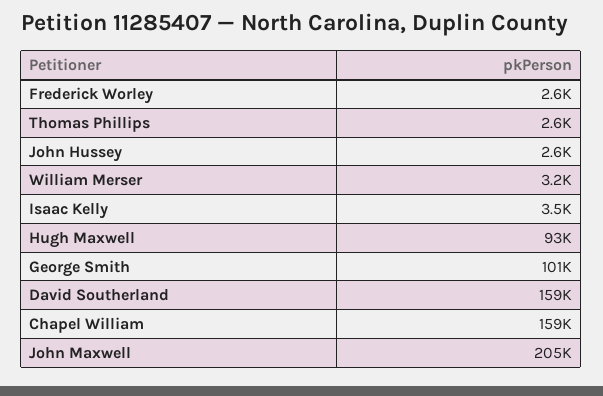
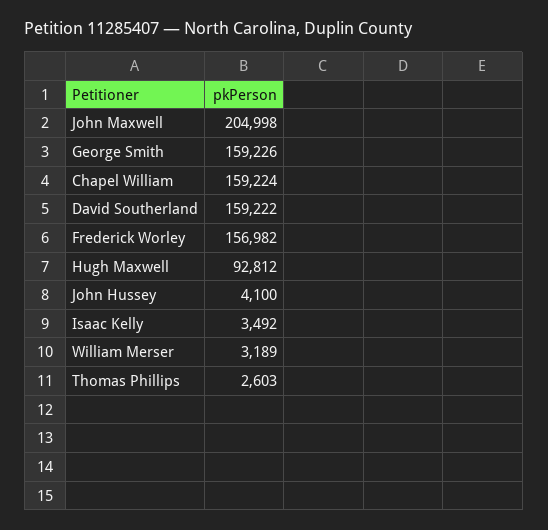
Frederick Worley: 2600 -> 156982
John Hussey: 2600 -> 4100
George Smith: 101000 -> 159226

